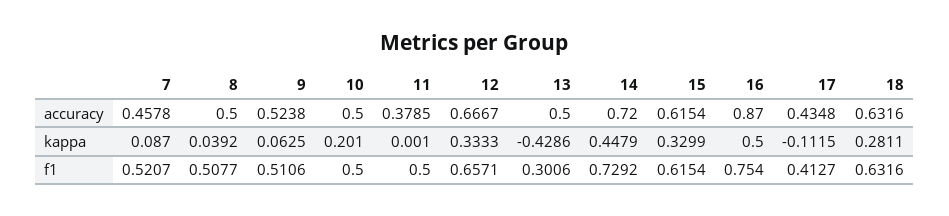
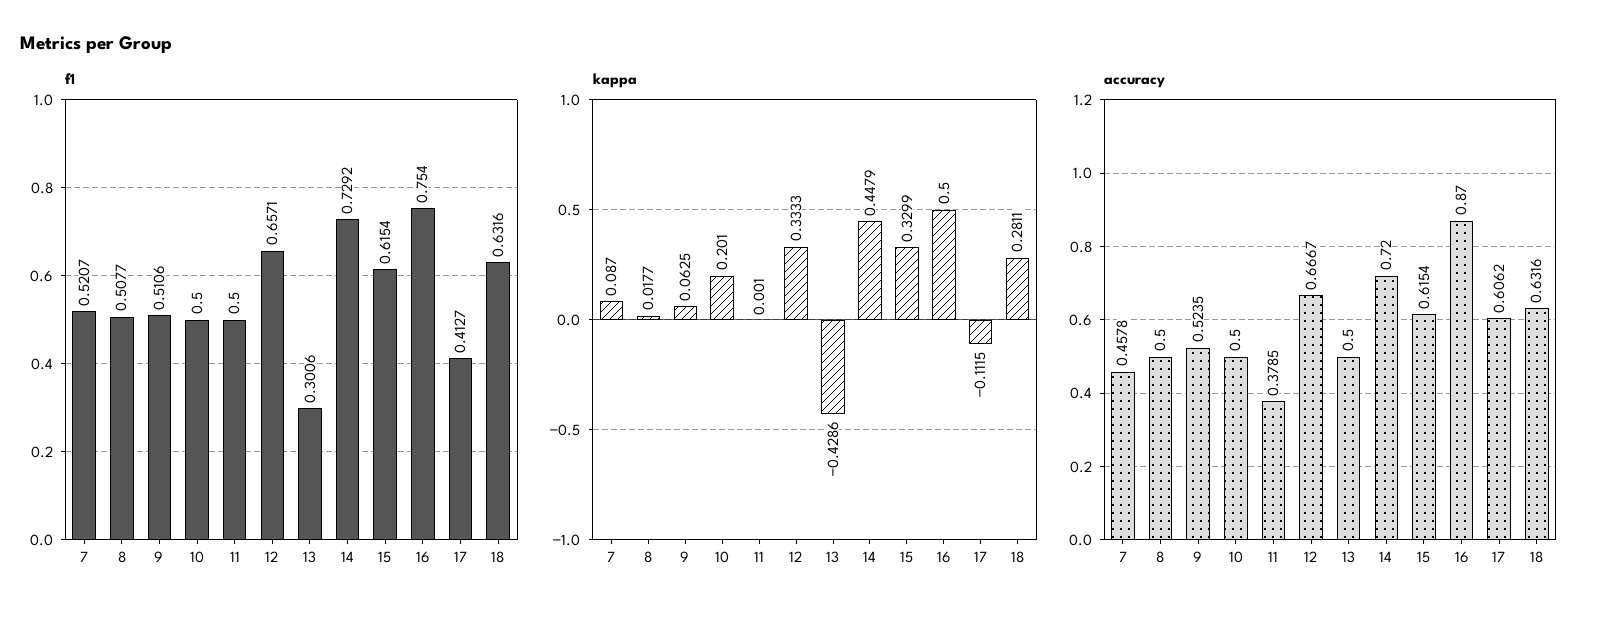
accuracy, 9: 0.5238 -> 0.5235
accuracy, 17: 0.4348 -> 0.6062
kappa, 8: 0.0392 -> 0.0177

